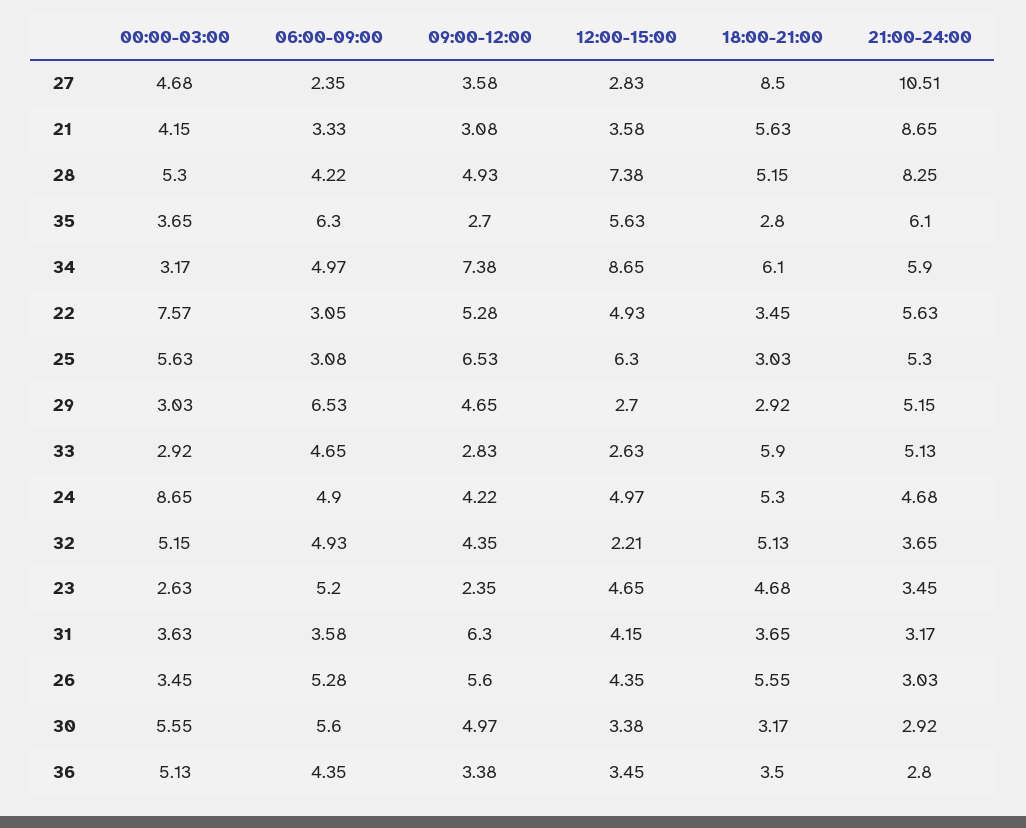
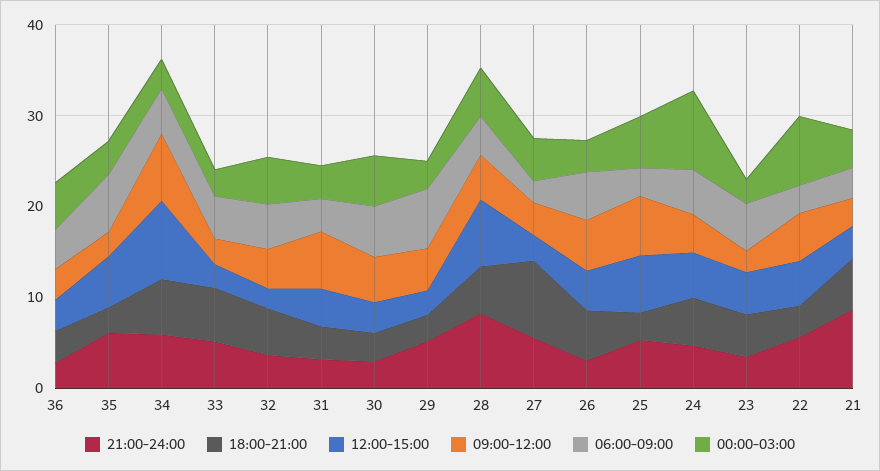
21:00-24:00, 27: 10.51 -> 6

